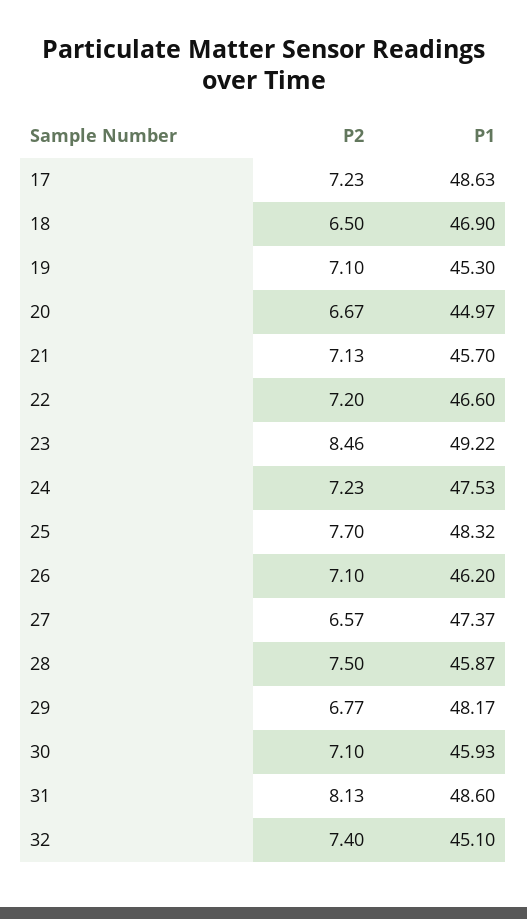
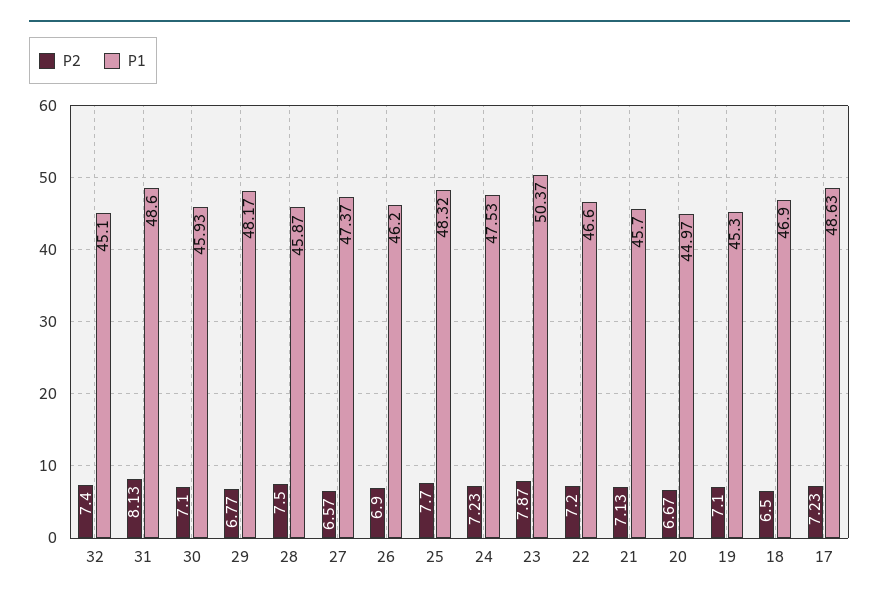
P2, 23: 8.46 -> 7.87
P1, 23: 49.22 -> 50.37
P2, 26: 7.1 -> 6.9

